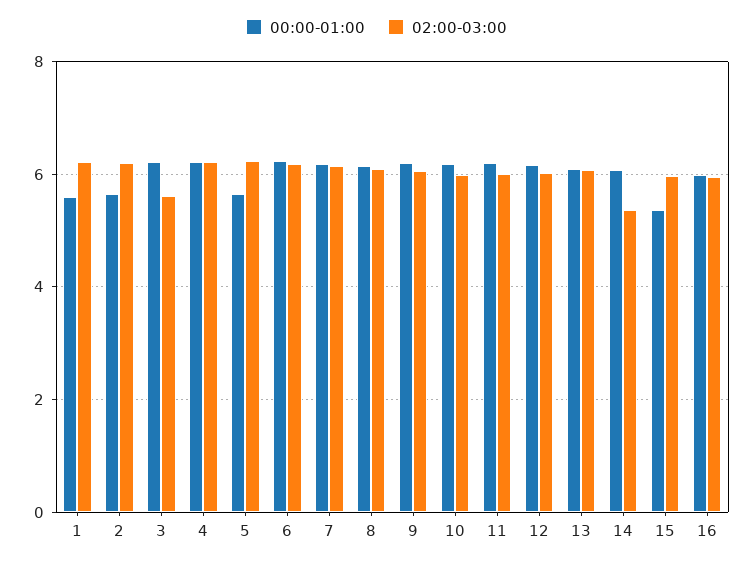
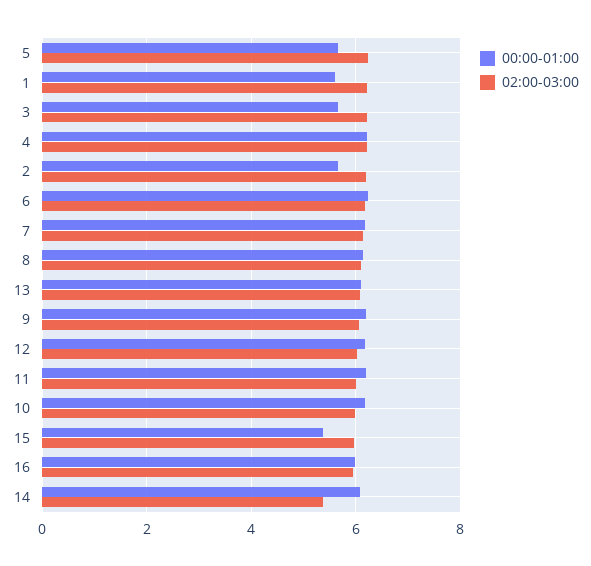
00:00-01:00, 3: 6.2 -> 5.6
02:00-03:00, 3: 5.6 -> 6.2

